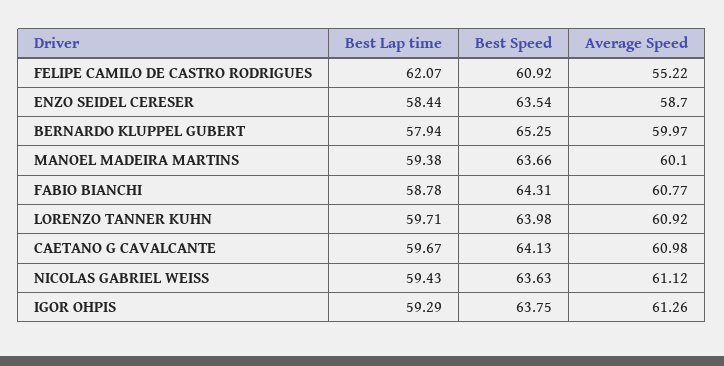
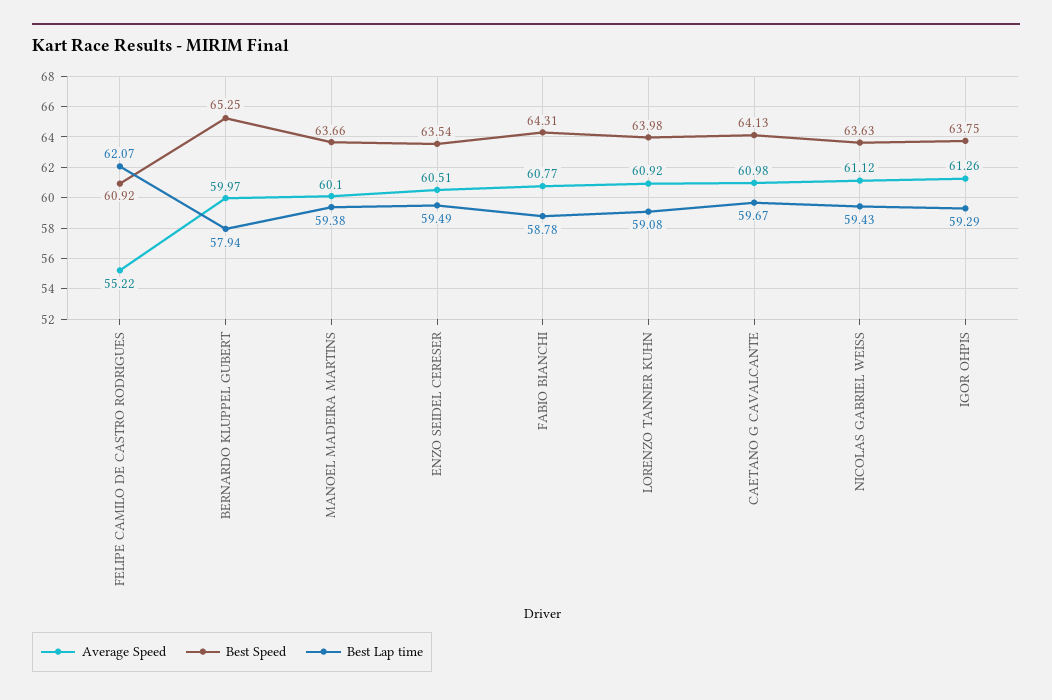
Best Lap time, ENZO SEIDEL CERESER: 58.44 -> 59.49
Average Speed, ENZO SEIDEL CERESER: 58.7 -> 60.51
Best Lap time, LORENZO TANNER KUHN: 59.71 -> 59.08

